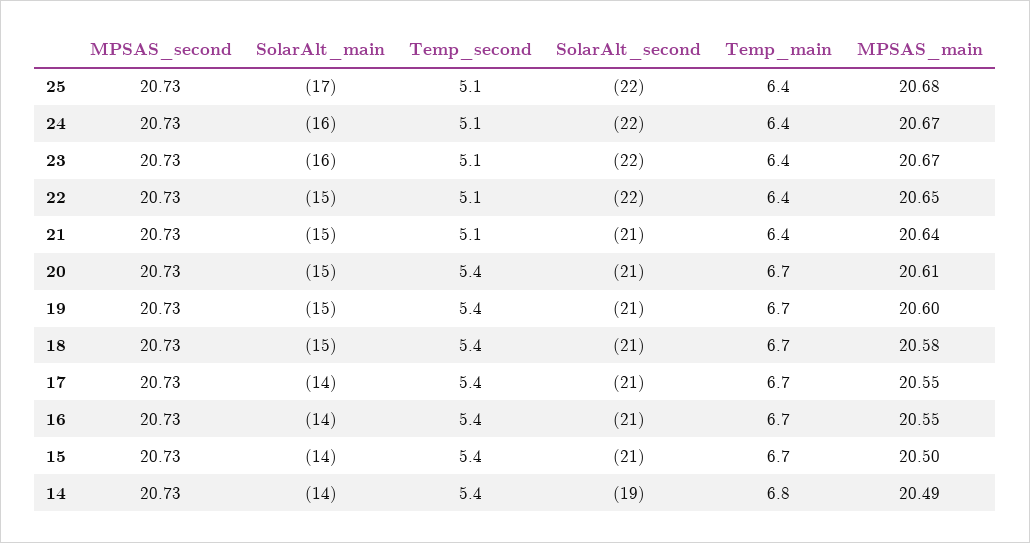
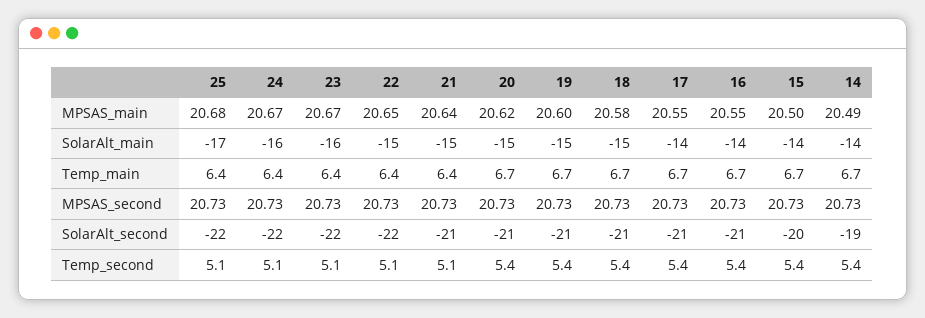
MPSAS_main, 20: 20.61 -> 20.62
SolarAlt_second, 15: -21 -> -20
Temp_main, 14: 6.8 -> 6.7

